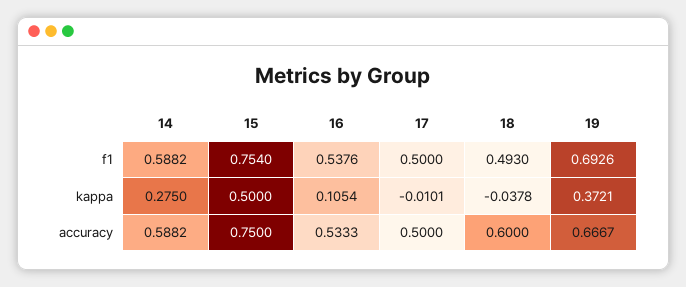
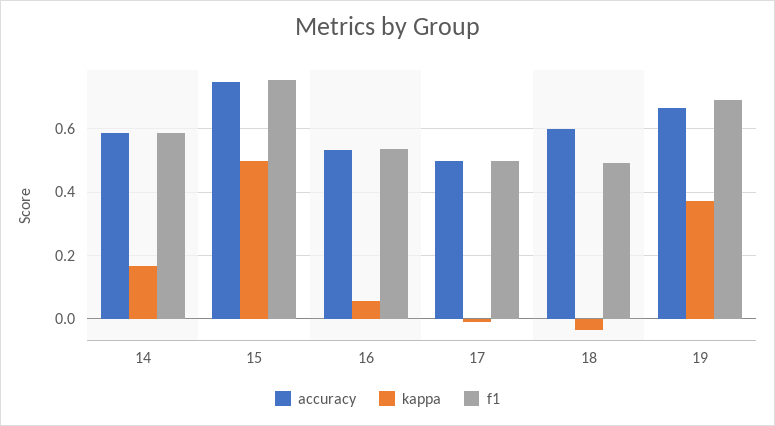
kappa, 14: 0.275 -> 0.16
kappa, 16: 0.1054 -> 0.06

